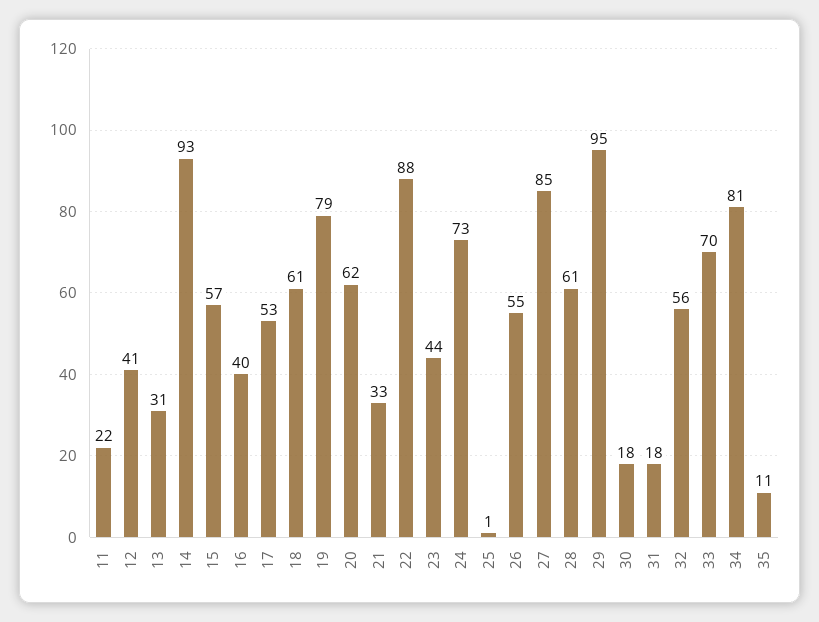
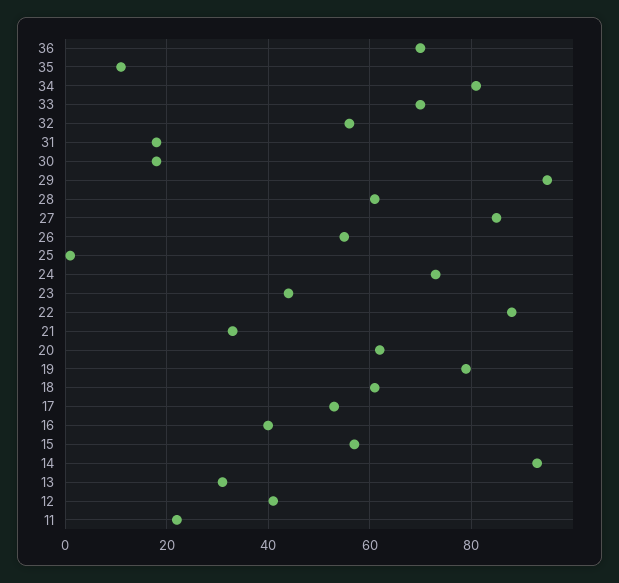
36: none -> 70

